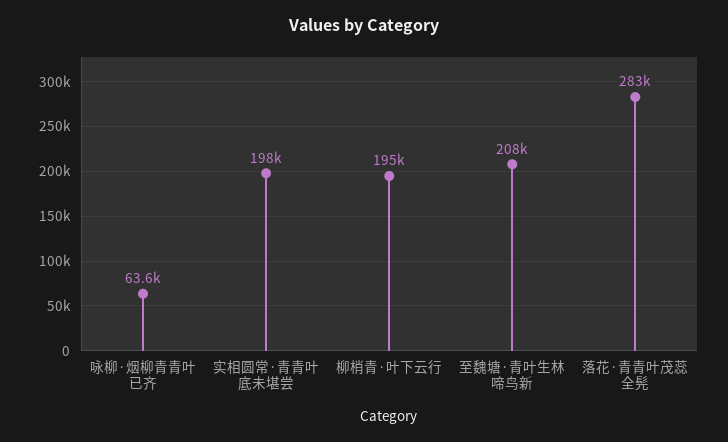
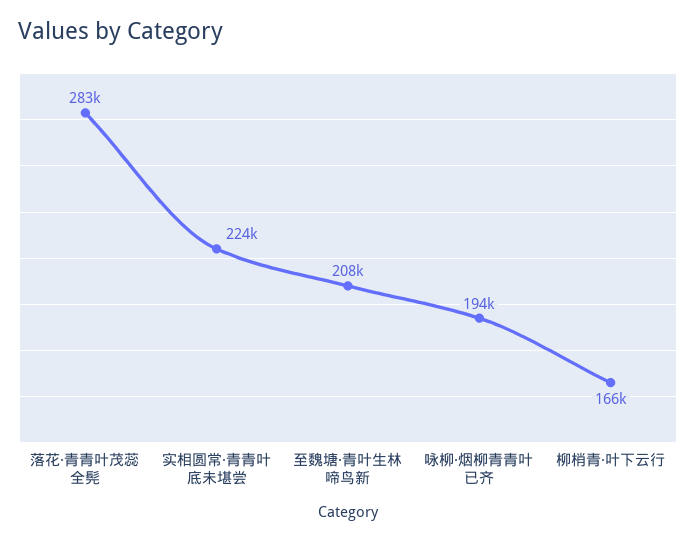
咏柳·烟柳青青叶已齐: 63600 -> 194000
实相圆常·青青叶底未堪尝: 198000 -> 224000
柳梢青·叶下云行: 195000 -> 166000

